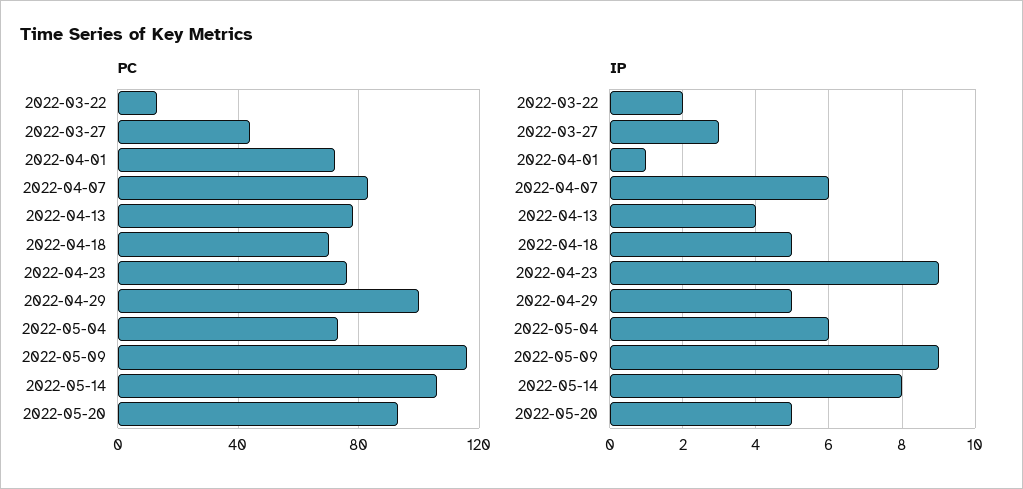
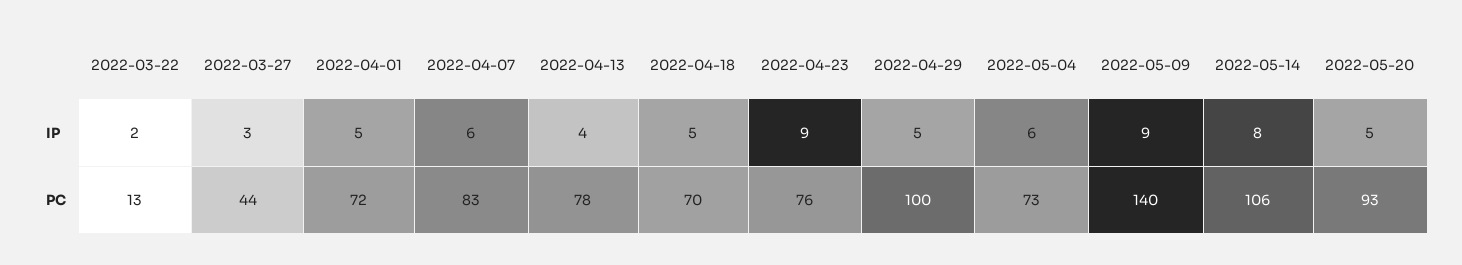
PC, 2022-05-09: 115 -> 140
IP, 2022-04-01: 1 -> 5

